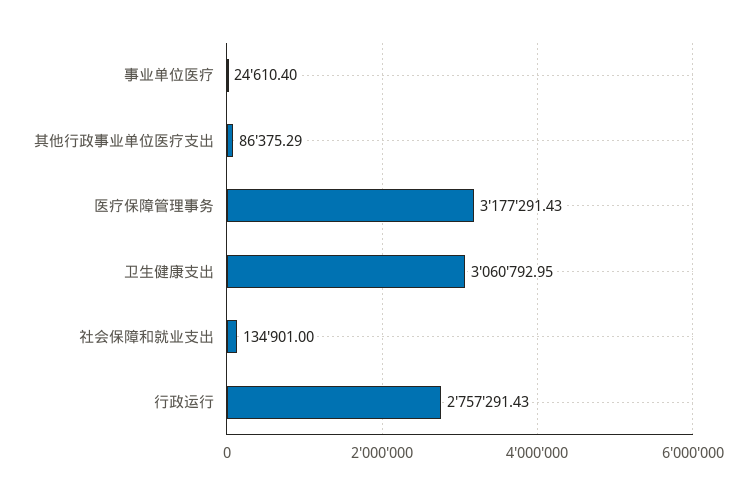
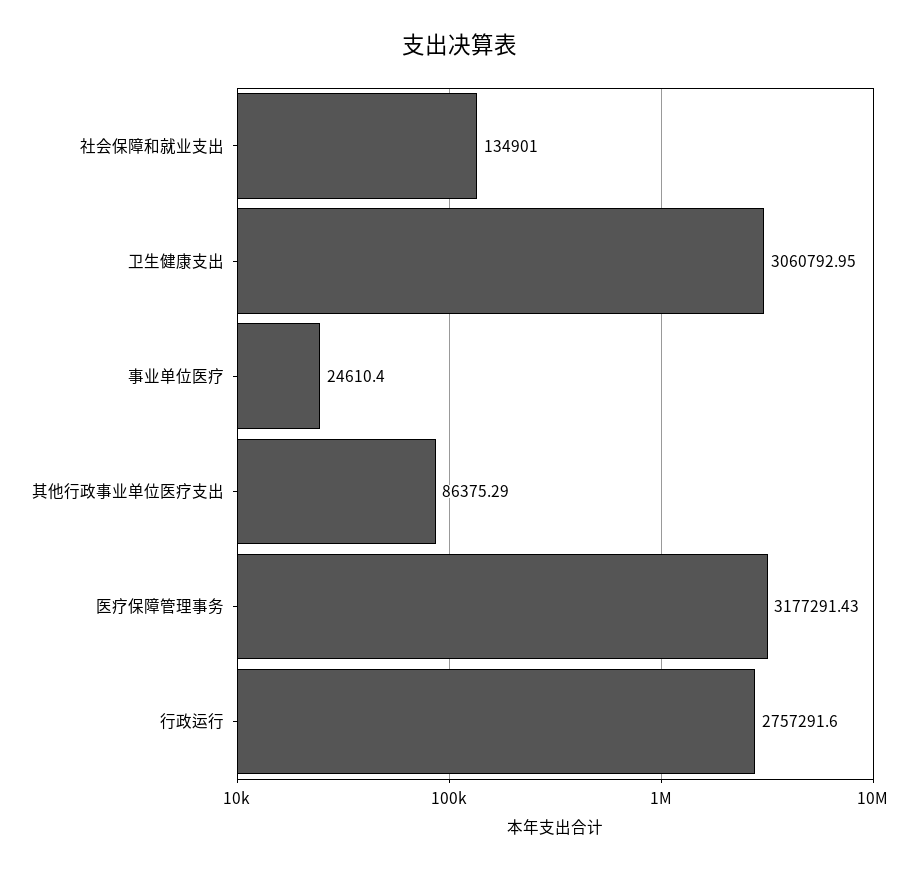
行政运行: 2757291.43 -> 2757291.6

